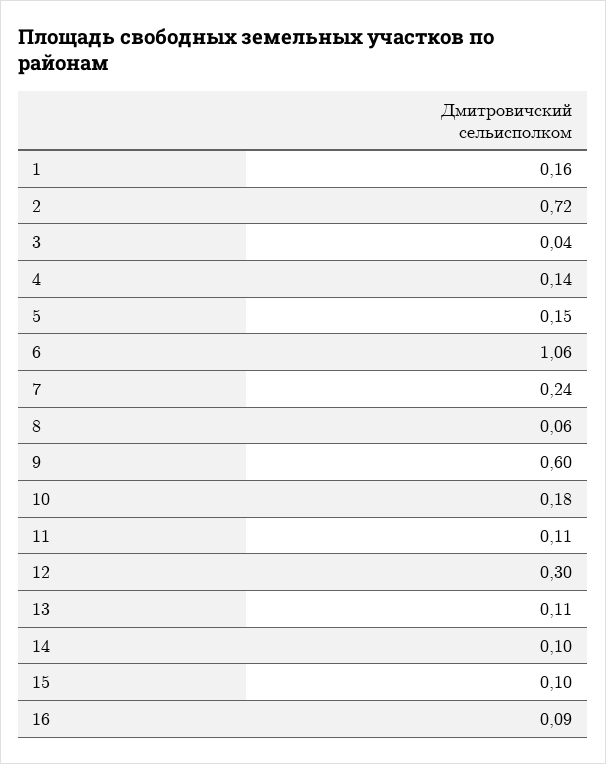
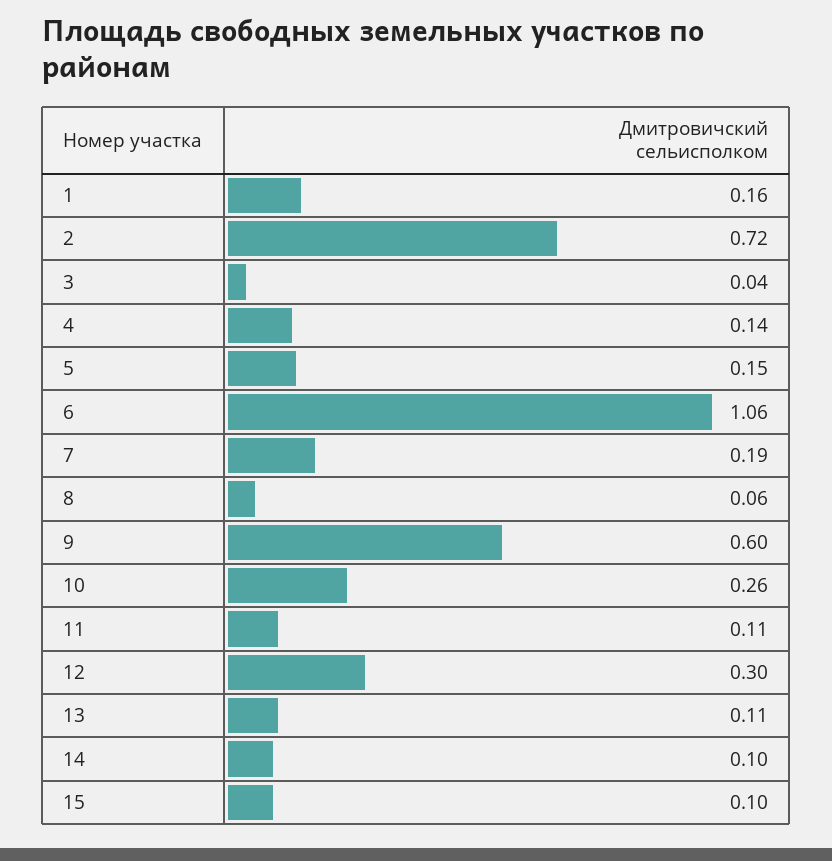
7: 0.24 -> 0.19
10: 0.18 -> 0.26
16: 0.09 -> none

